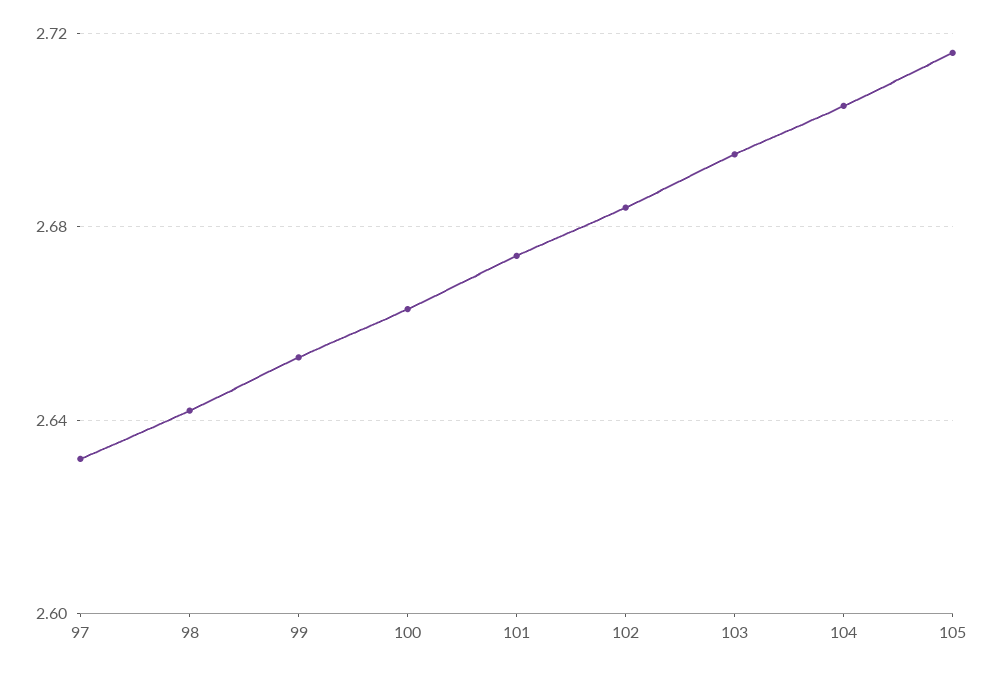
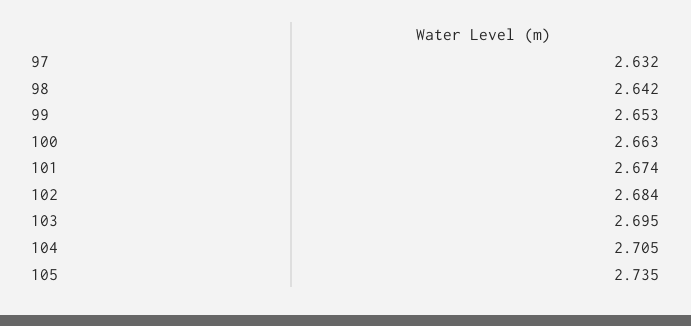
105: 2.715 -> 2.735

